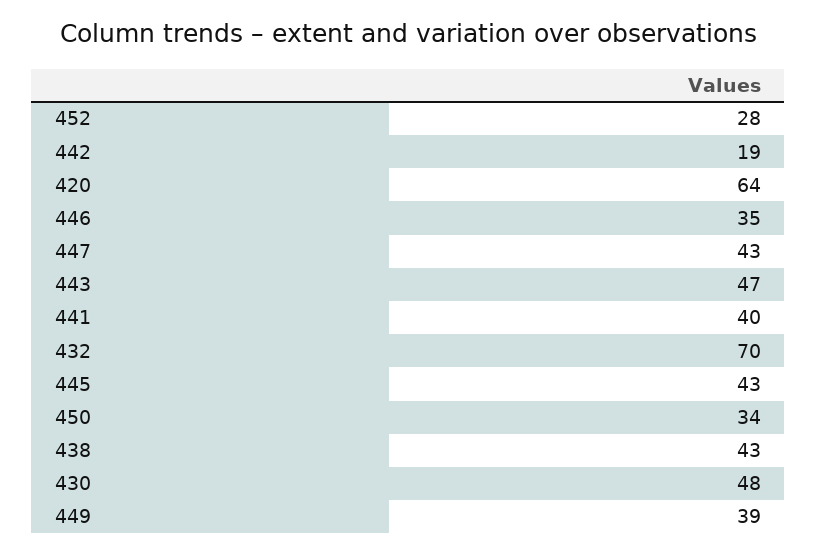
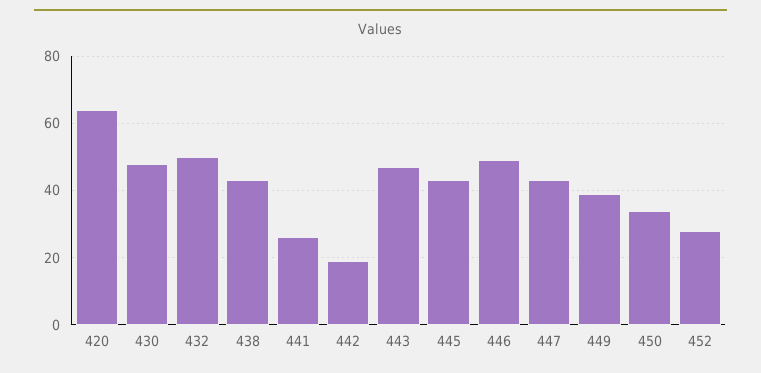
446: 35 -> 50
441: 40 -> 25
432: 70 -> 50

